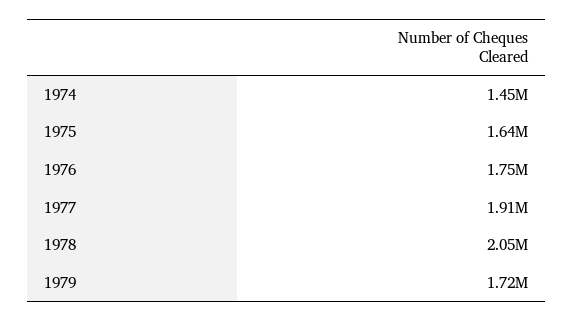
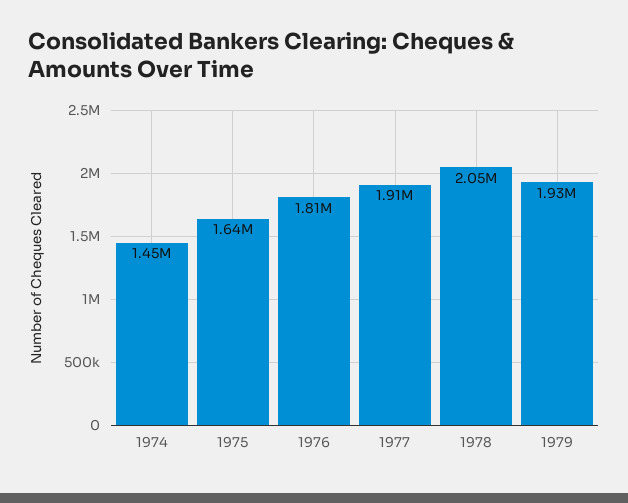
1976: 1750000 -> 1810000
1979: 1720000 -> 1930000

